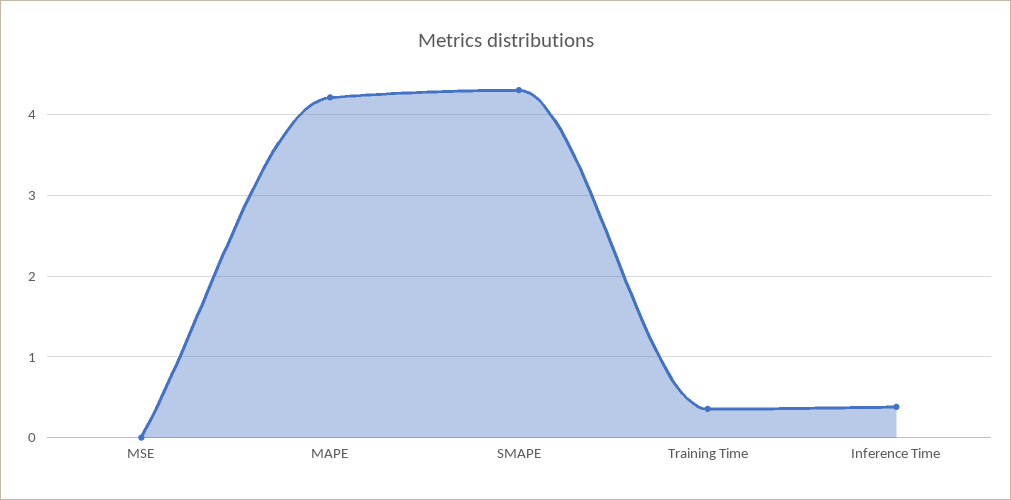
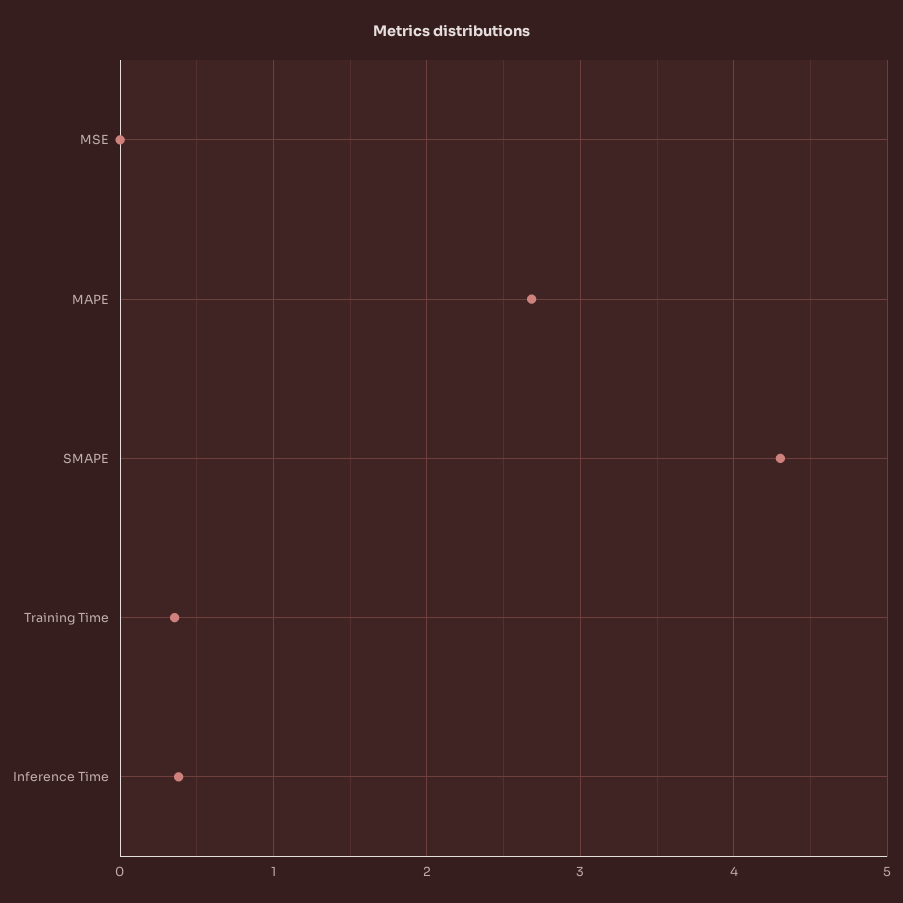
MAPE: 4.2 -> 2.7

